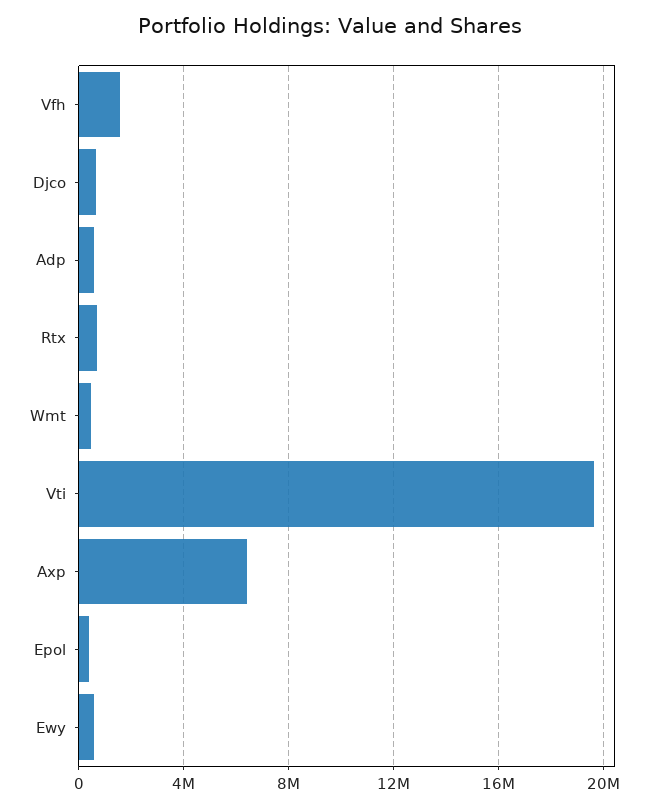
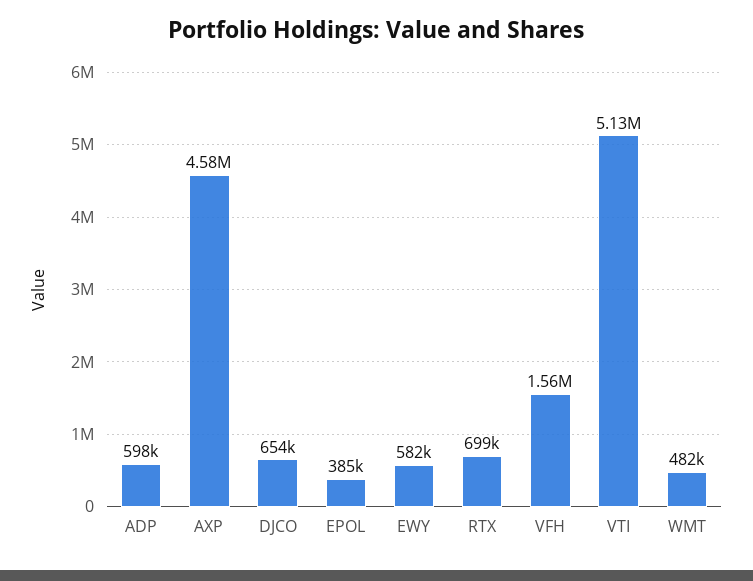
Vti: 19500000 -> 5130000
Axp: 6500000 -> 4580000

